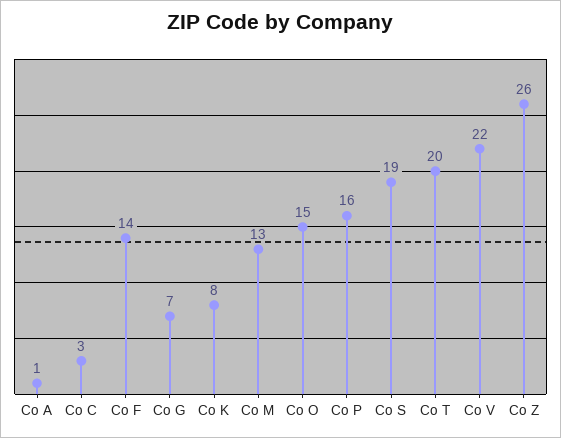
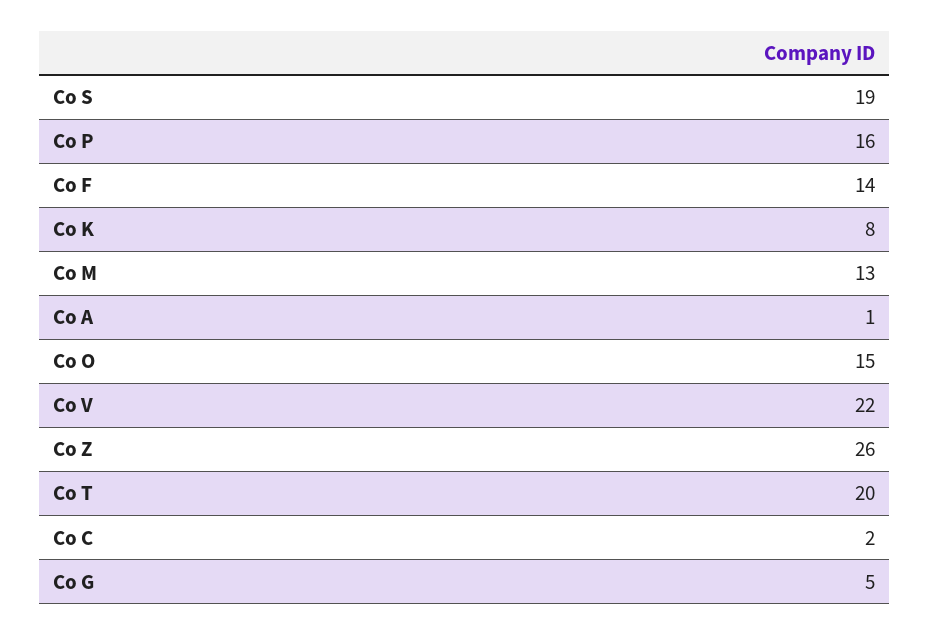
Co C: 3 -> 2
Co G: 7 -> 5

